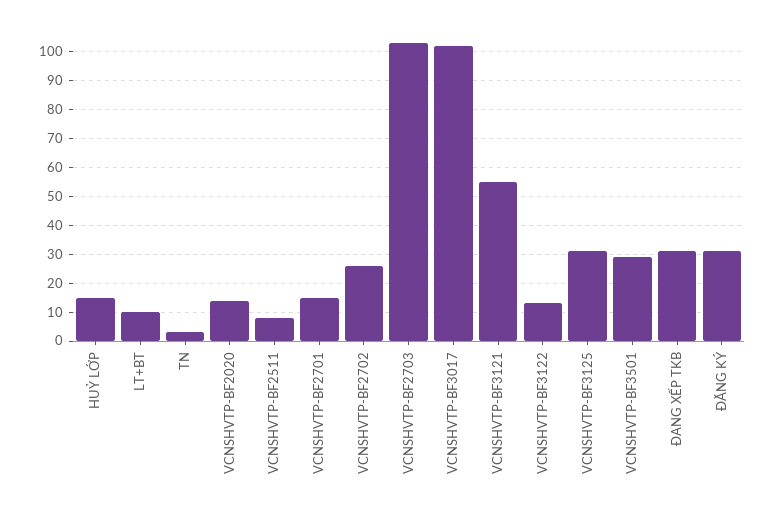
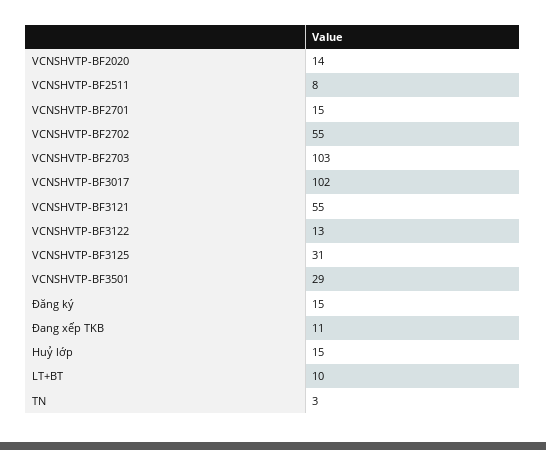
VCNSHVTP-BF2702: 25 -> 55
ĐANG XẾP TKB: 30 -> 11
ĐĂNG KÝ: 30 -> 15

